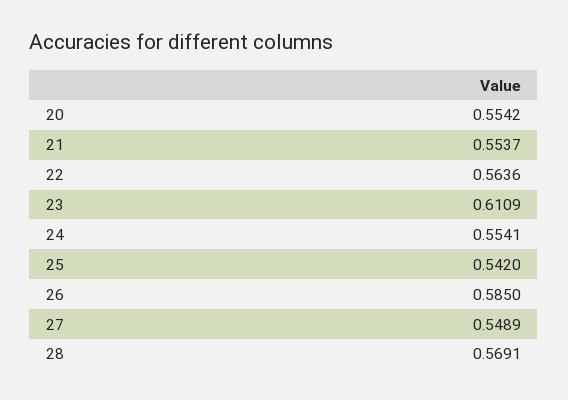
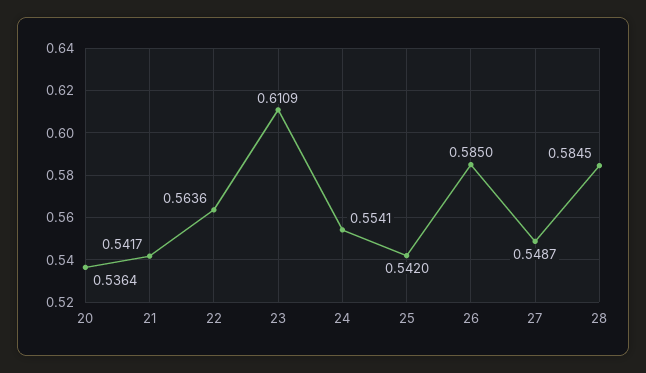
20: 0.5542 -> 0.5364
21: 0.5537 -> 0.5417
27: 0.5489 -> 0.5487
28: 0.5691 -> 0.5845

